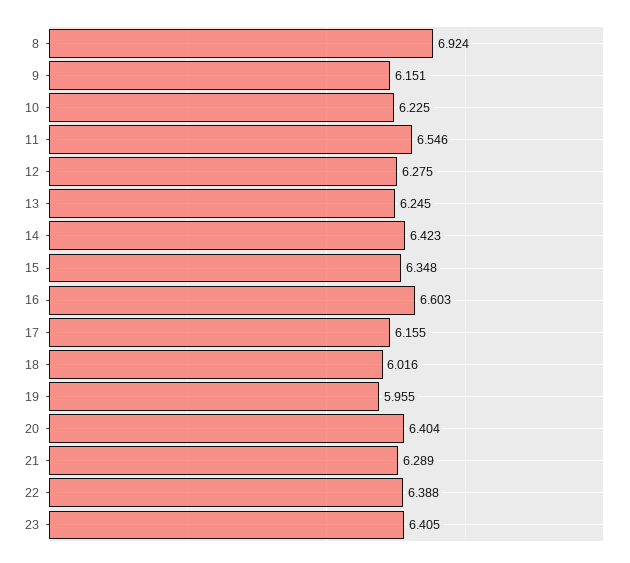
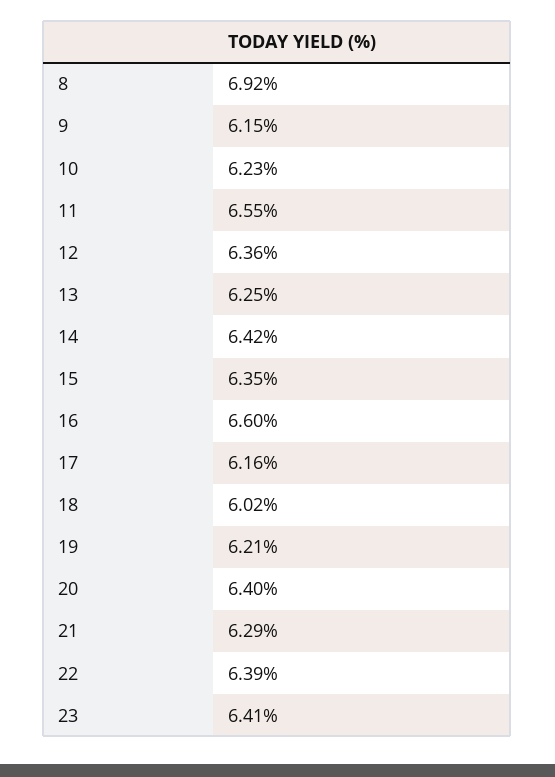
12: 6.275 -> 6.36
19: 5.955 -> 6.21

